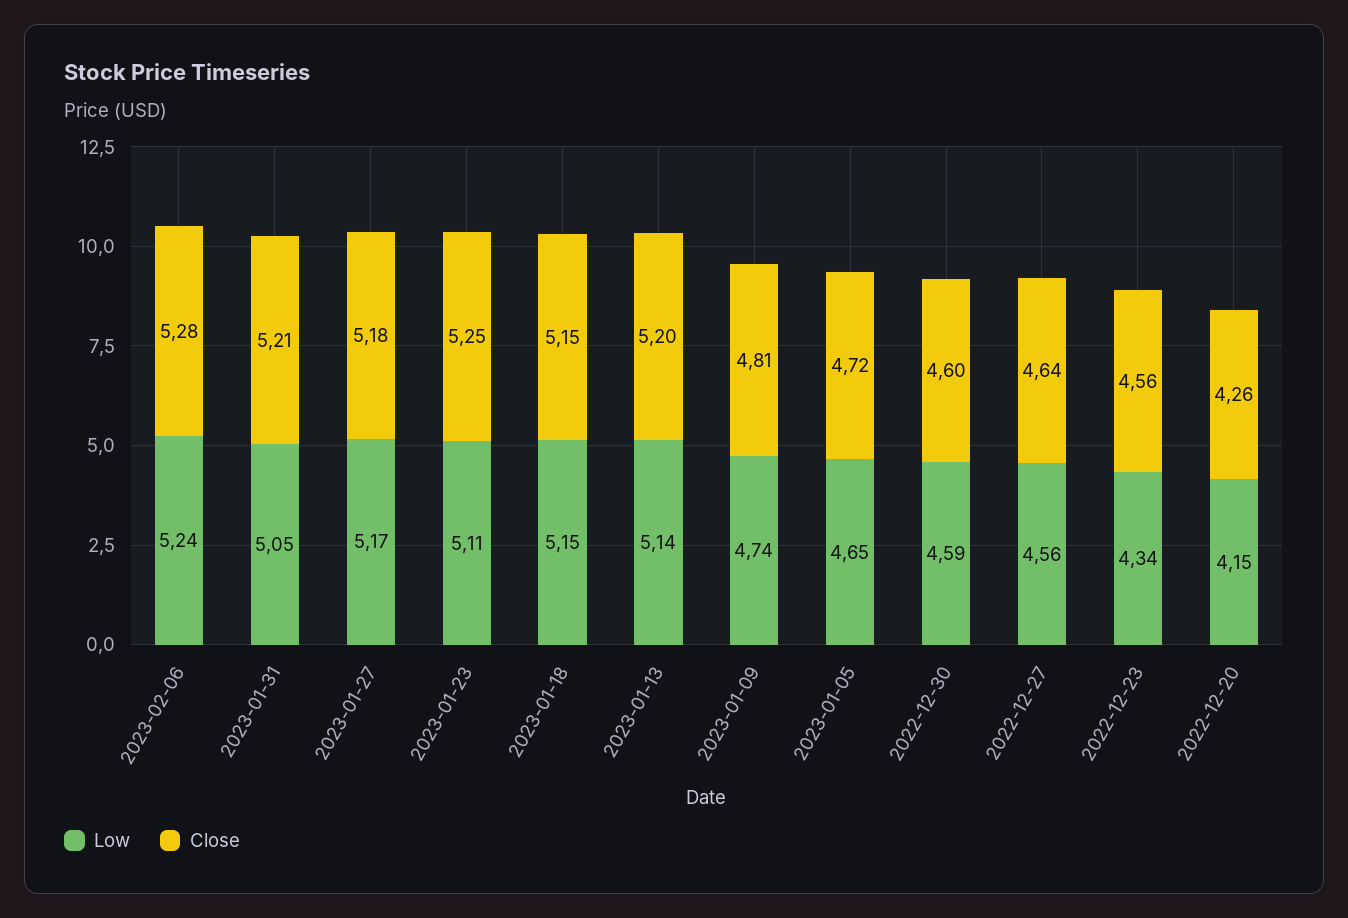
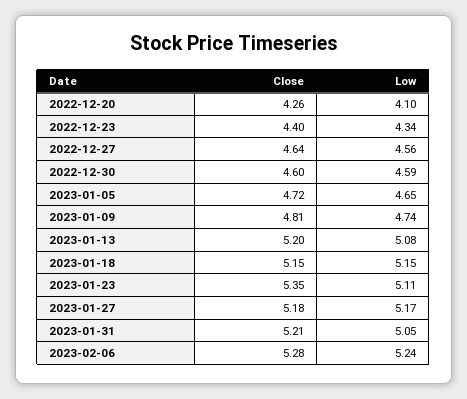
Close, 2023-01-23: 5.25 -> 5.35
Low, 2023-01-13: 5.14 -> 5.08
Close, 2022-12-23: 4.56 -> 4.4
Low, 2022-12-20: 4.15 -> 4.1

